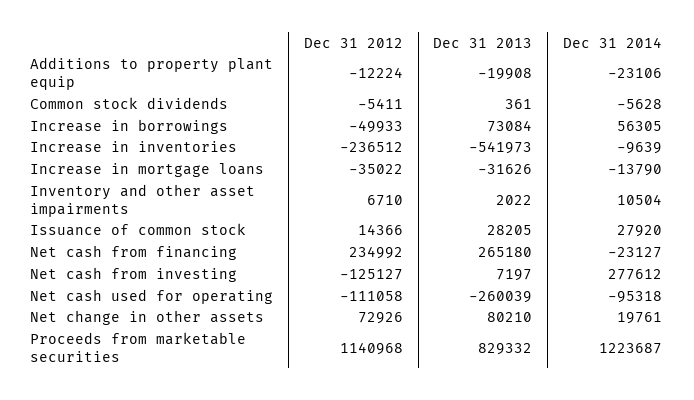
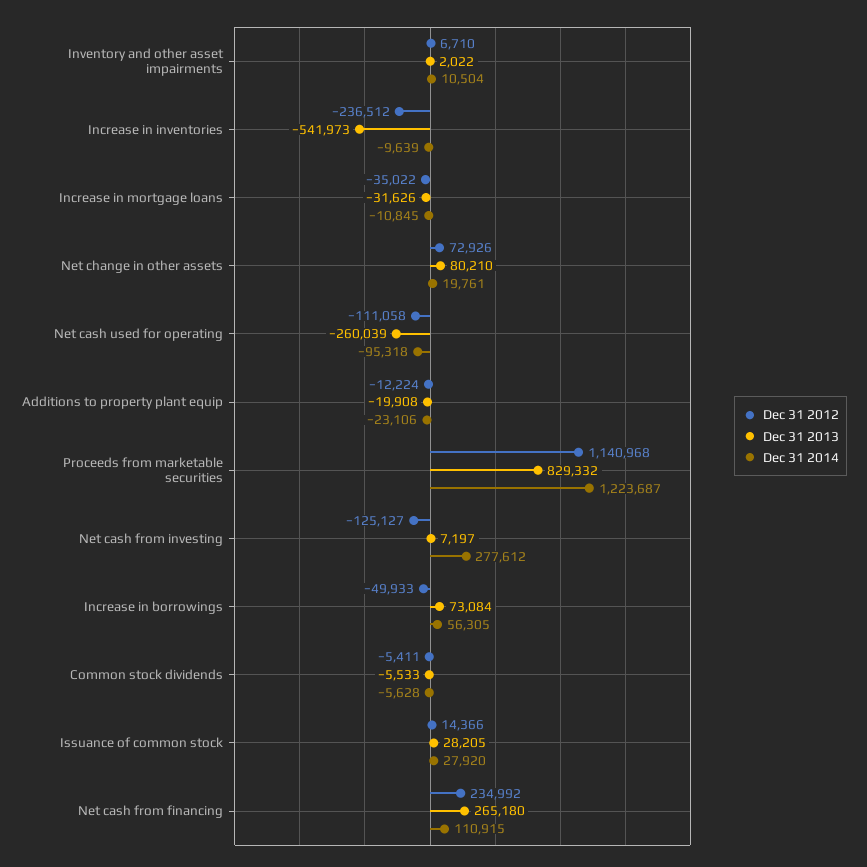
Dec 31 2013, Common stock dividends: 361 -> -5533
Dec 31 2014, Increase in mortgage loans: -13790 -> -10845
Dec 31 2014, Net cash from financing: -23127 -> 110915

